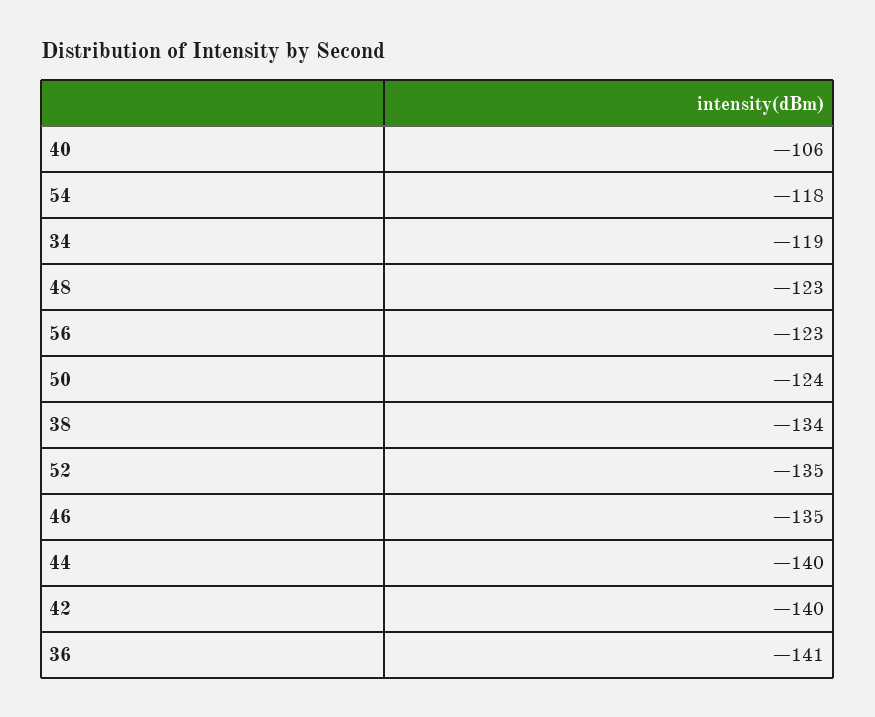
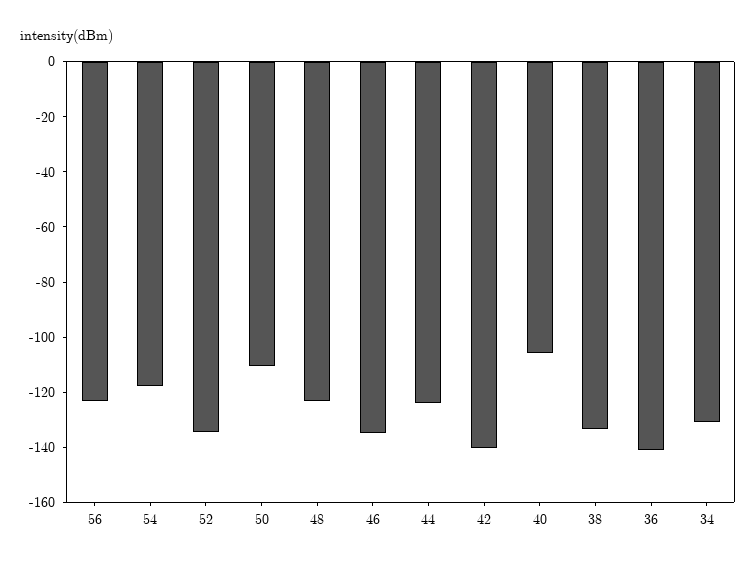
34: -119 -> -130
50: -124 -> -110
44: -140 -> -125

